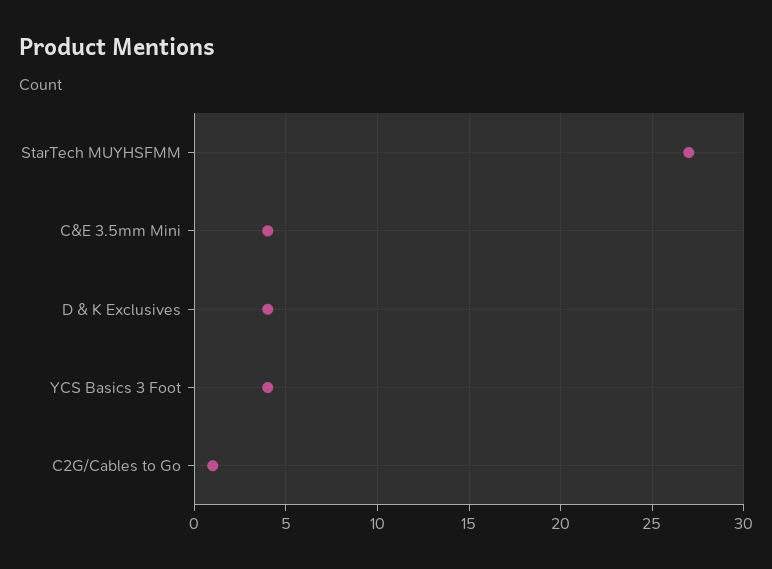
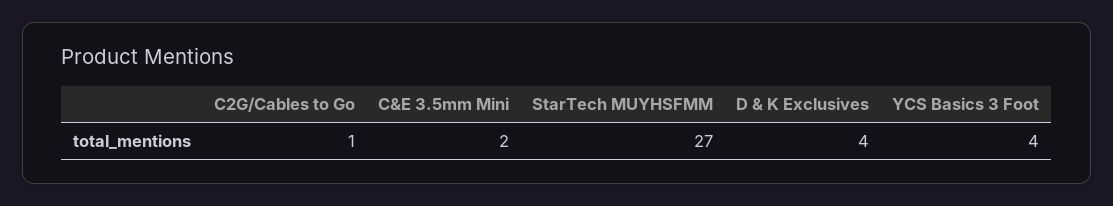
C&E 3.5mm Mini: 4 -> 2

